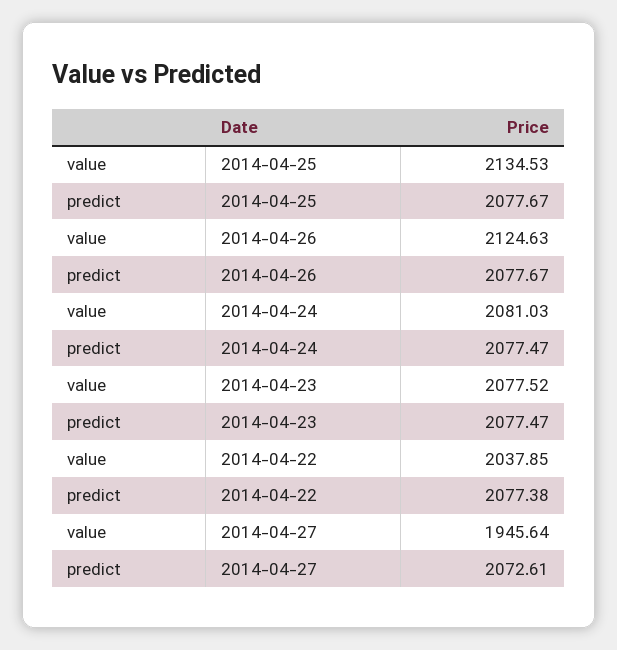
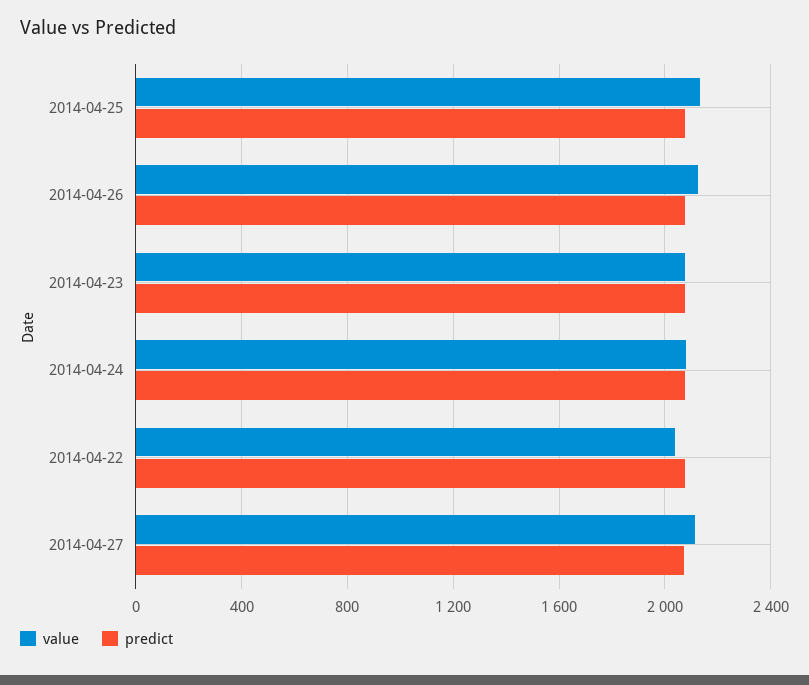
value, 2014-04-27: 1945.64 -> 2100

